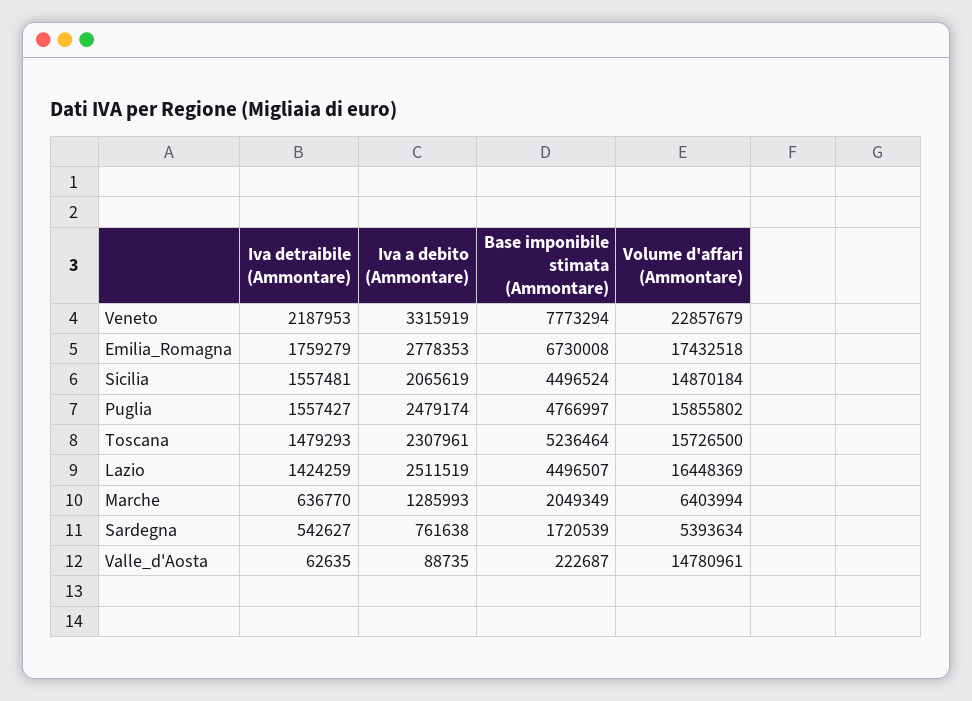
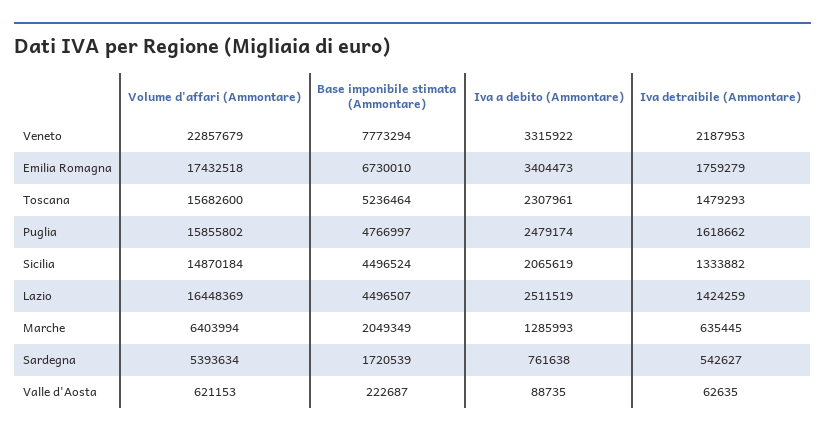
Iva a debito (Ammontare), Veneto: 3315919 -> 3315922
Iva a debito (Ammontare), Emilia_Romagna: 2778353 -> 3404473
Base imponibile stimata (Ammontare), Emilia_Romagna: 6730008 -> 6730010
Iva detraibile (Ammontare), Sicilia: 1557481 -> 1333882
Iva detraibile (Ammontare), Puglia: 1557427 -> 1618662
Volume d'affari (Ammontare), Toscana: 15726500 -> 15682600
Iva detraibile (Ammontare), Marche: 636770 -> 635445
Volume d'affari (Ammontare), Valle_d'Aosta: 14780961 -> 621153

